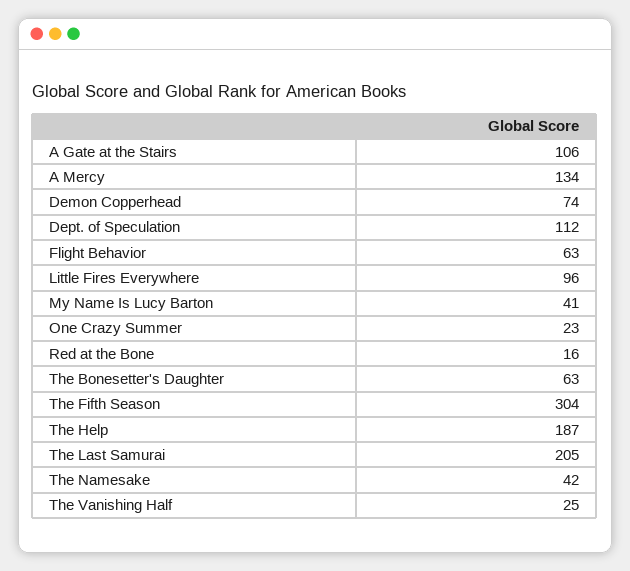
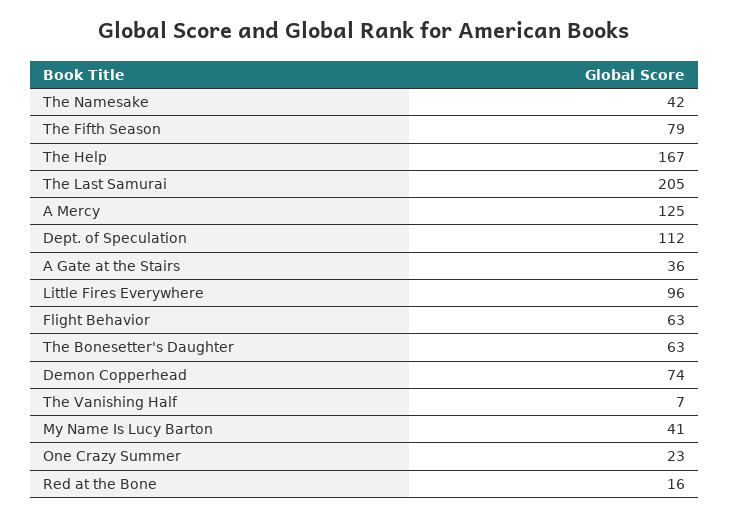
A Gate at the Stairs: 106 -> 36
A Mercy: 134 -> 125
The Fifth Season: 304 -> 79
The Help: 187 -> 167
The Vanishing Half: 25 -> 7

